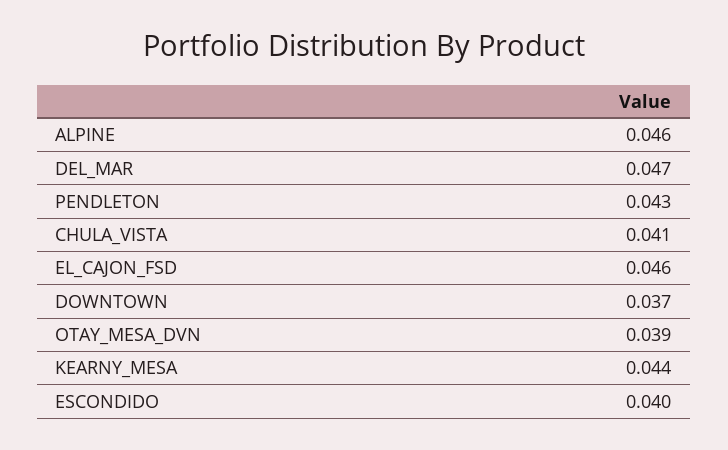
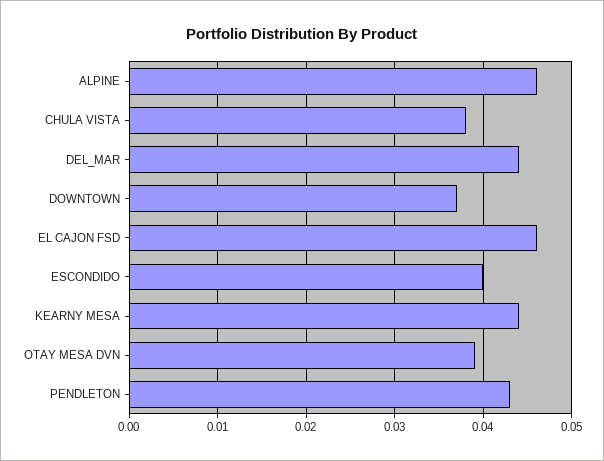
DEL_MAR: 0.047 -> 0.044
CHULA_VISTA: 0.041 -> 0.038

